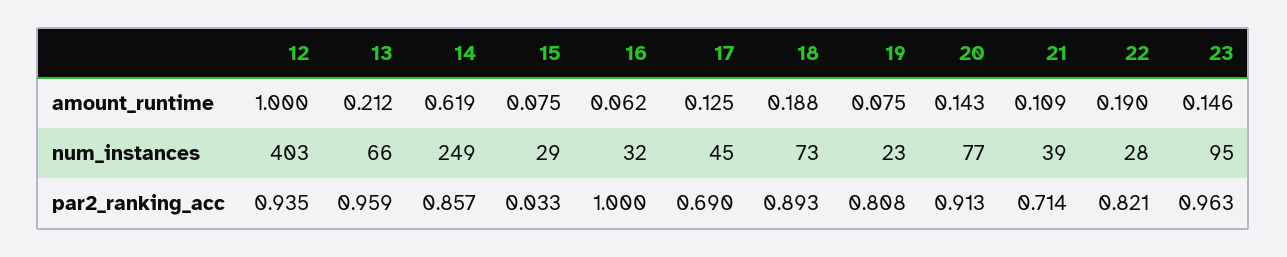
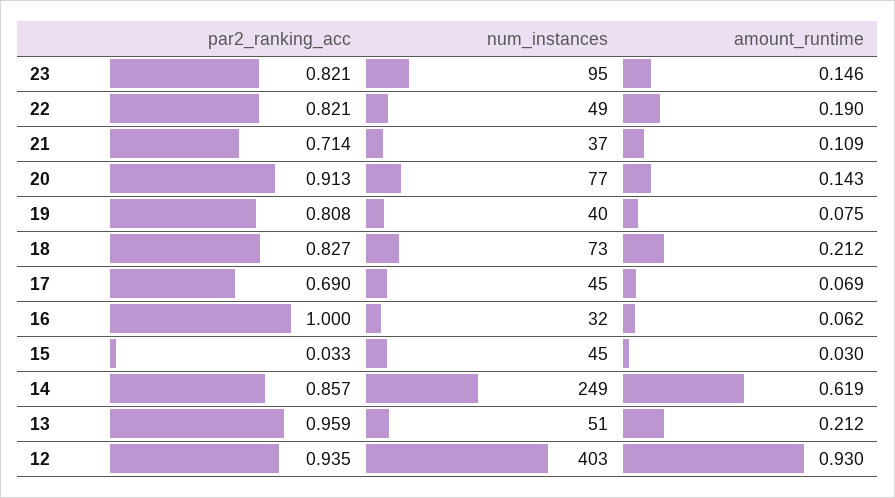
12, amount_runtime: 1 -> 0.93
15, amount_runtime: 0.075 -> 0.03
17, amount_runtime: 0.125 -> 0.069
18, amount_runtime: 0.188 -> 0.212
13, num_instances: 66 -> 51
15, num_instances: 29 -> 45
19, num_instances: 23 -> 40
21, num_instances: 39 -> 37
22, num_instances: 28 -> 49
18, par2_ranking_acc: 0.893 -> 0.827
23, par2_ranking_acc: 0.963 -> 0.821

